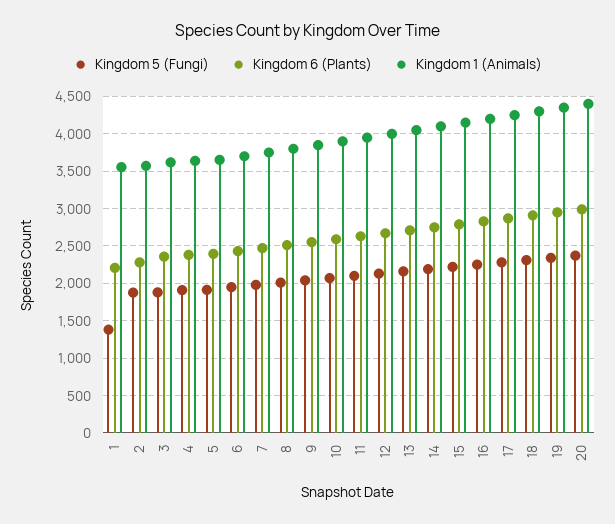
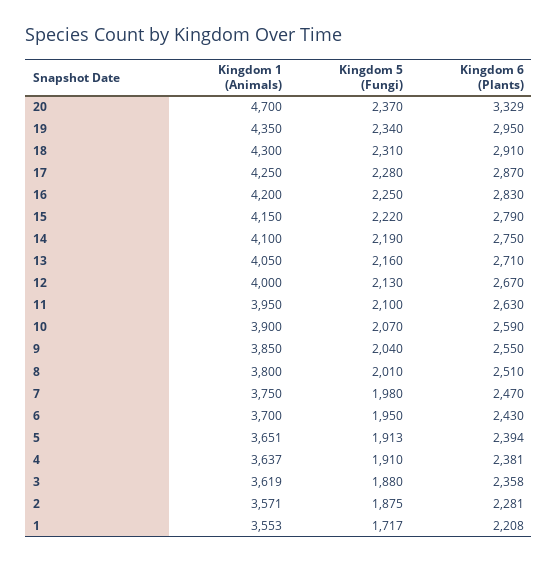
Kingdom 5 (Fungi), 1: 1400 -> 1717
Kingdom 6 (Plants), 20: 3000 -> 3329
Kingdom 1 (Animals), 20: 4400 -> 4700

